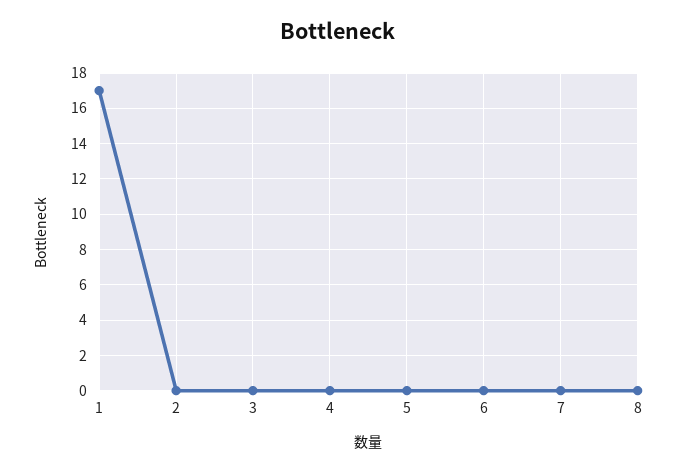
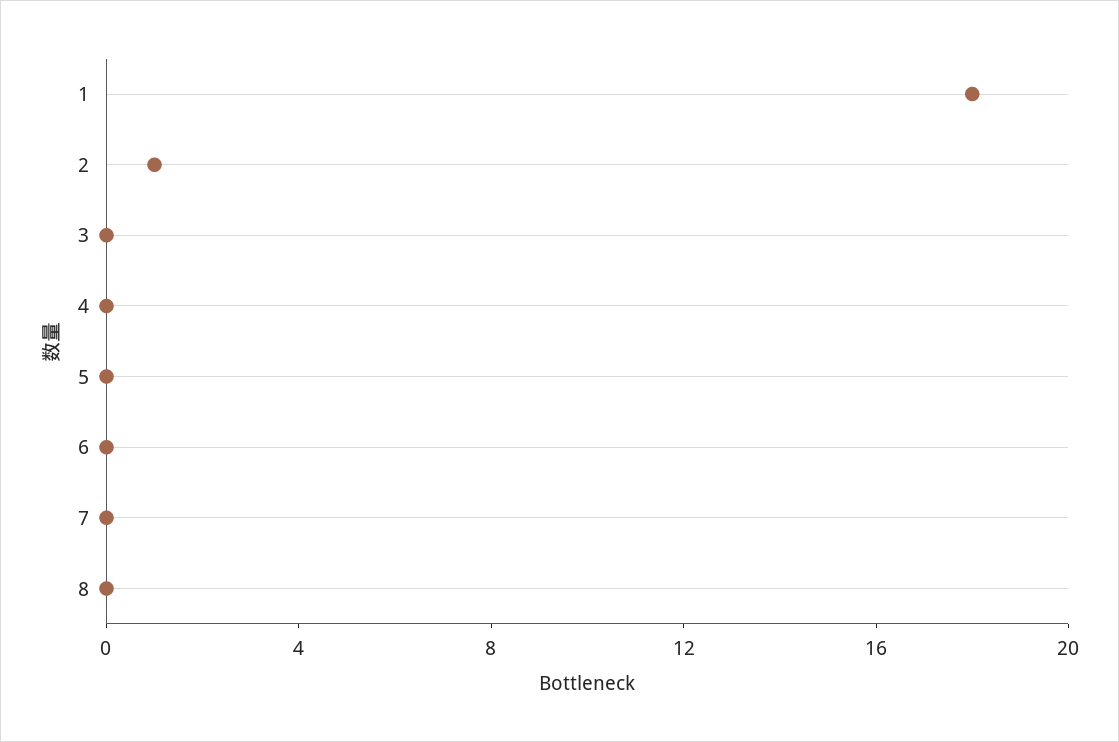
1: 17 -> 18
2: 0 -> 1

